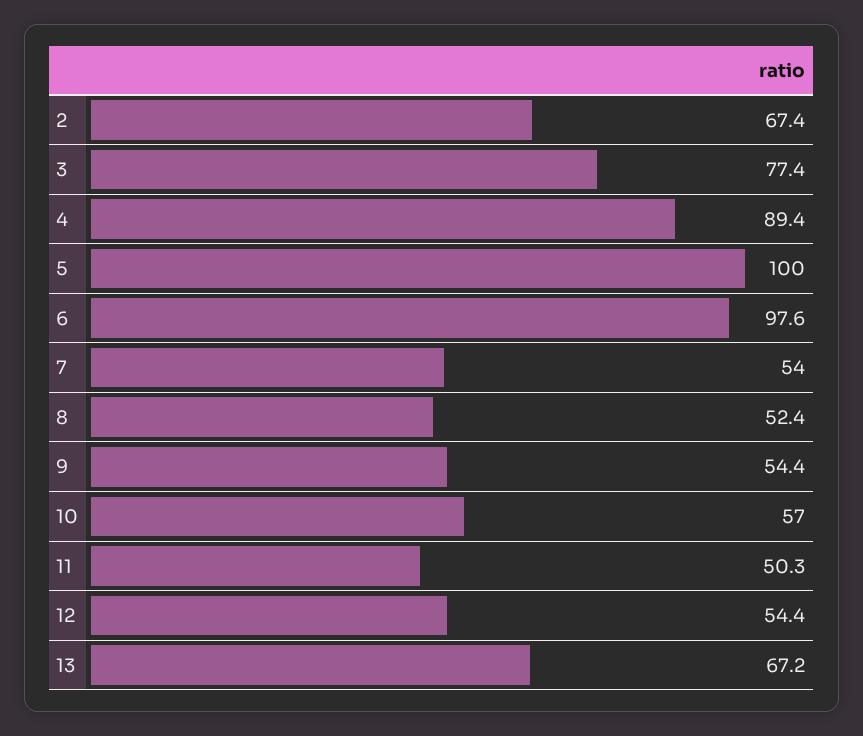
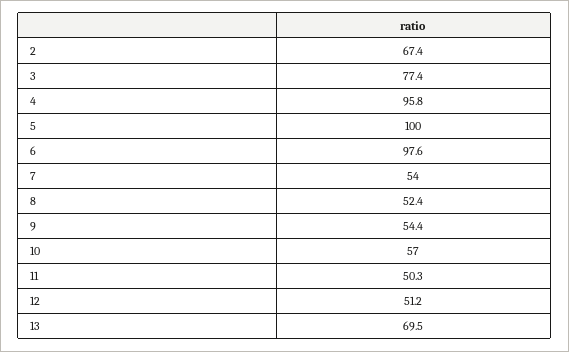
4: 89.4 -> 95.8
12: 54.4 -> 51.2
13: 67.2 -> 69.5

